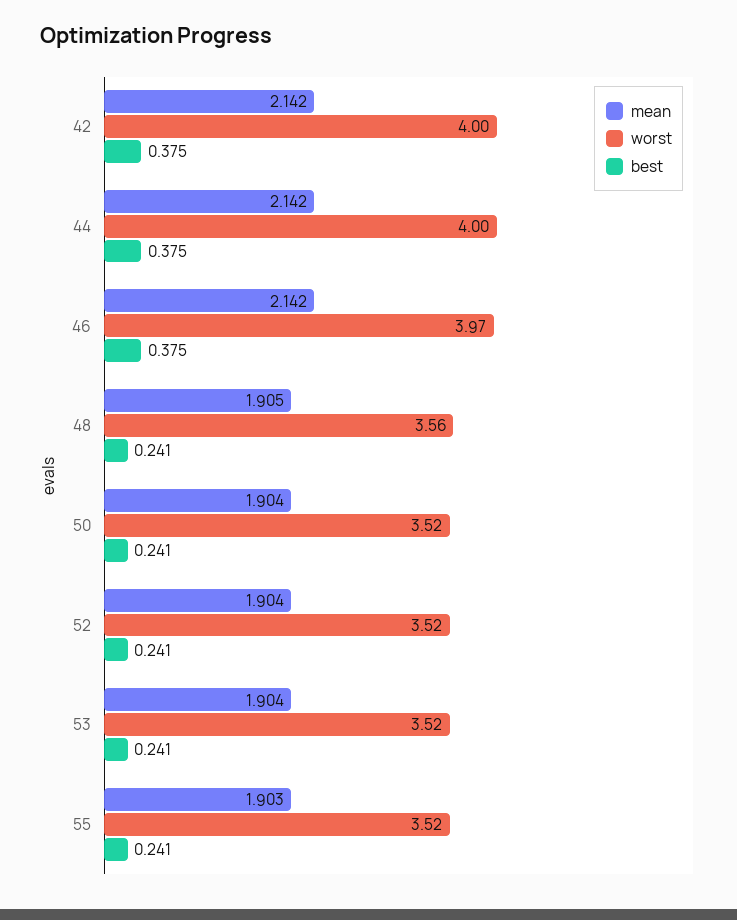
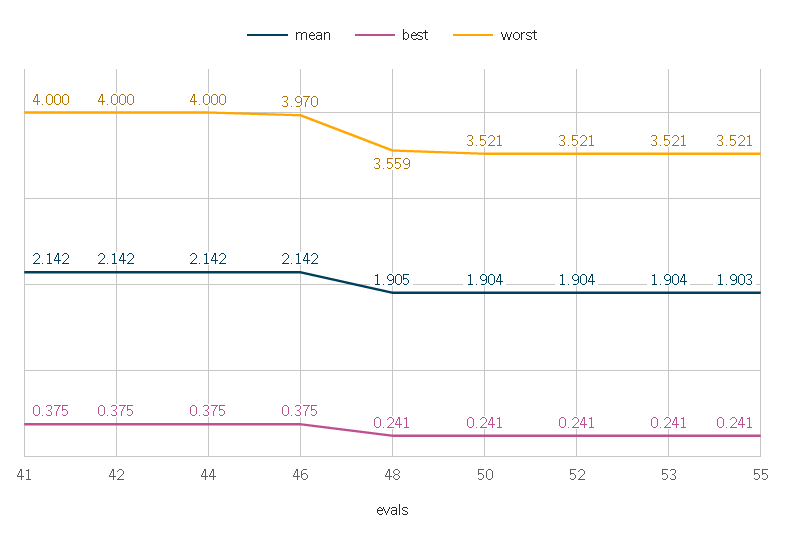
mean, 41: none -> 2.142
best, 41: none -> 0.375
worst, 41: none -> 4

